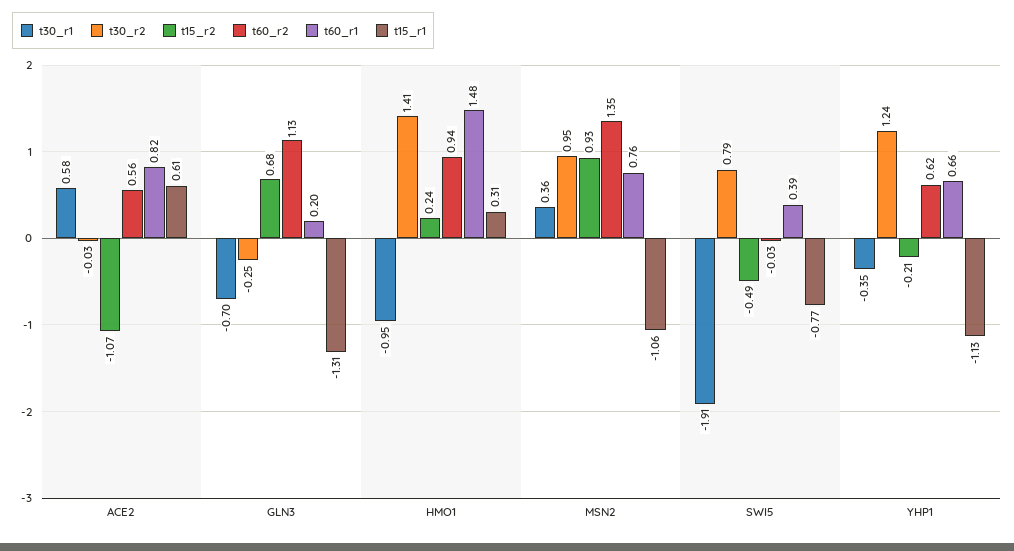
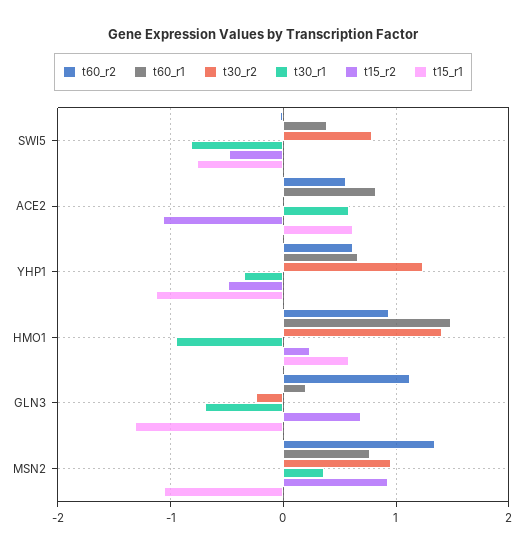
t15_r1, HMO1: 0.31 -> 0.6
t30_r1, SWI5: -1.91 -> -0.8
t15_r2, YHP1: -0.21 -> -0.5

